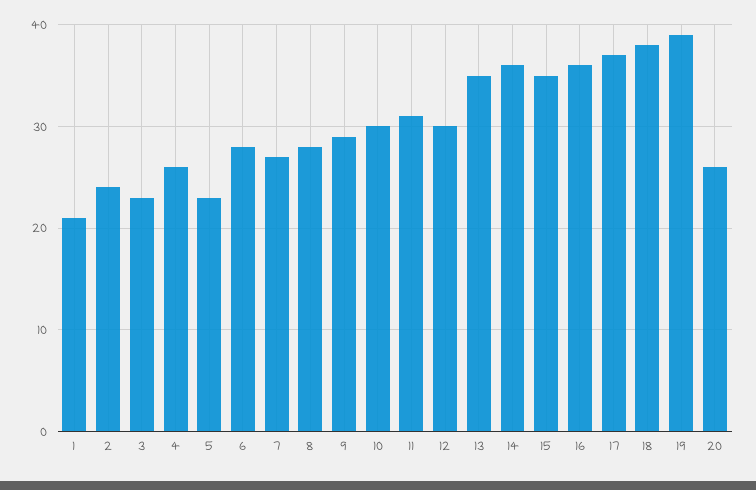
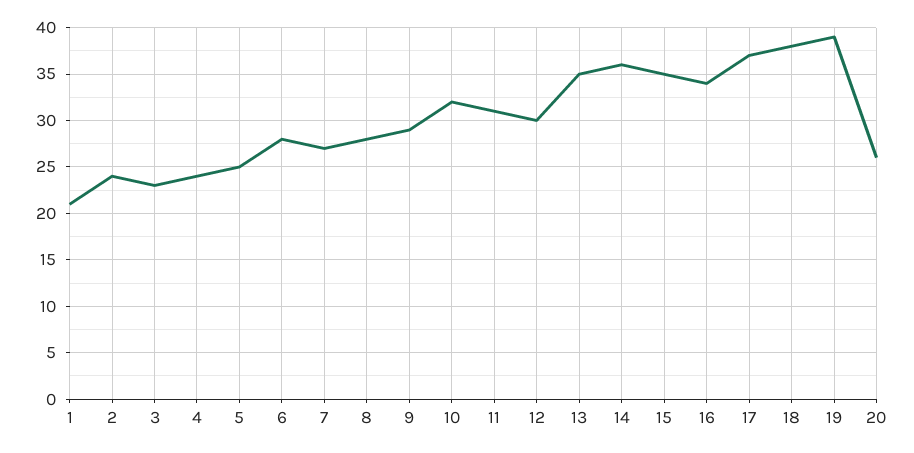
4: 26 -> 24
5: 23 -> 25
10: 30 -> 32
16: 36 -> 34

